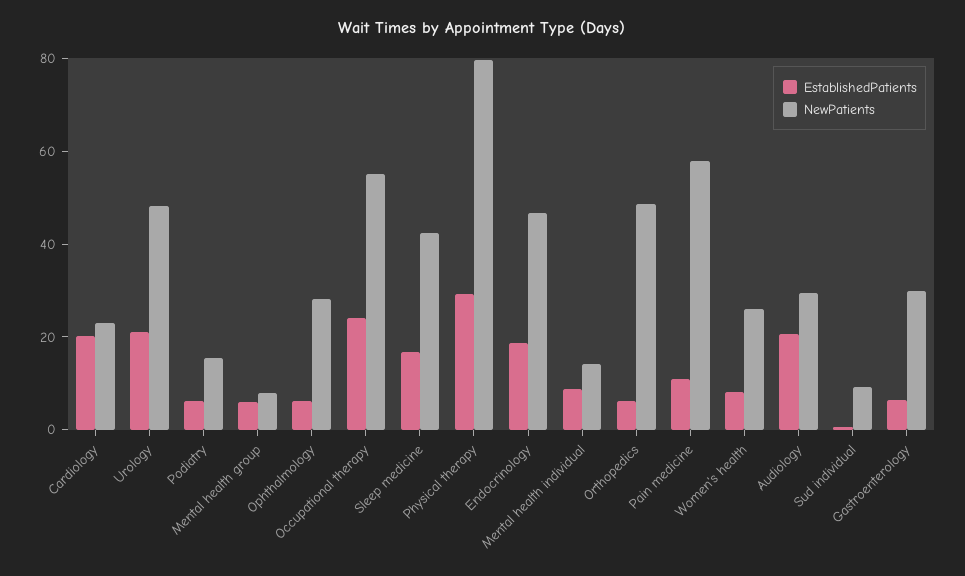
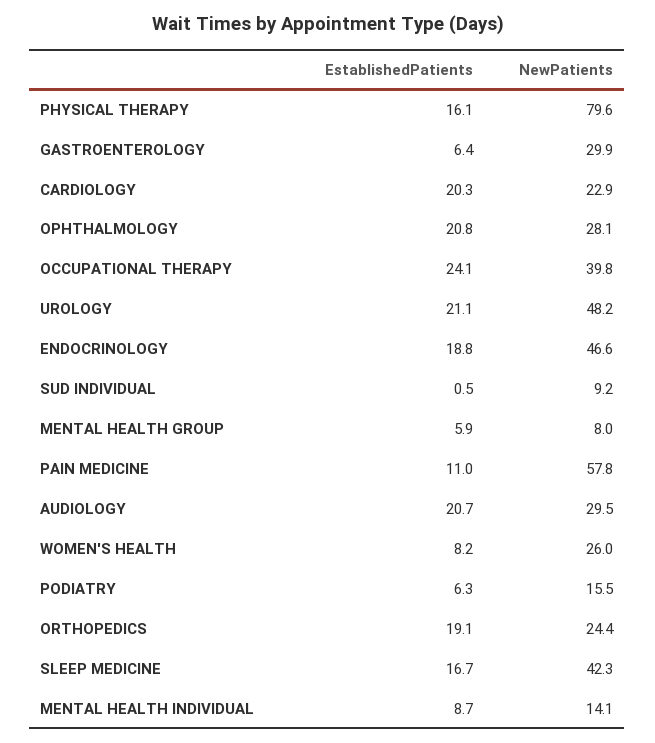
EstablishedPatients, Ophthalmology: 5 -> 20.8
NewPatients, Occupational therapy: 55 -> 39.8
EstablishedPatients, Physical therapy: 30 -> 16.1
EstablishedPatients, Orthopedics: 5 -> 19.1
NewPatients, Orthopedics: 50 -> 24.4

